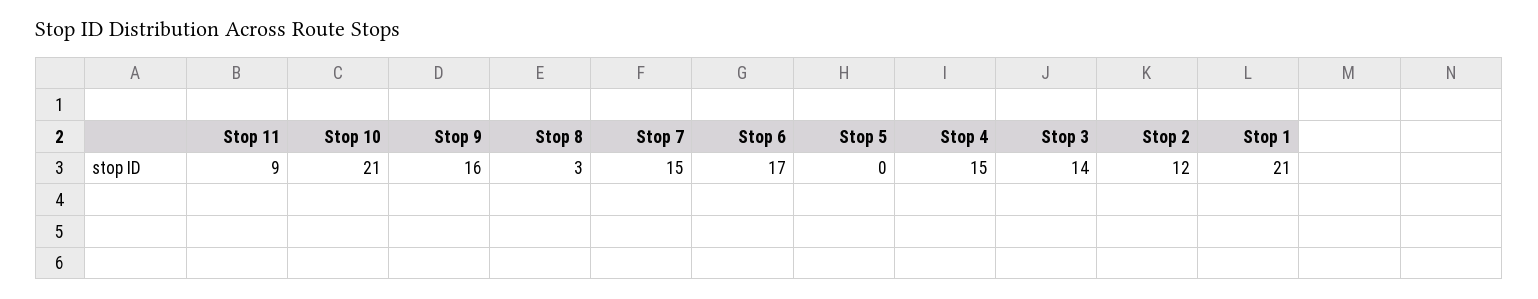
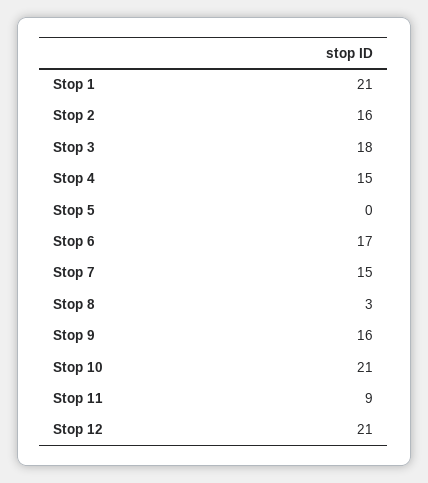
Stop 3: 14 -> 18
Stop 2: 12 -> 16
Stop 12: none -> 21

